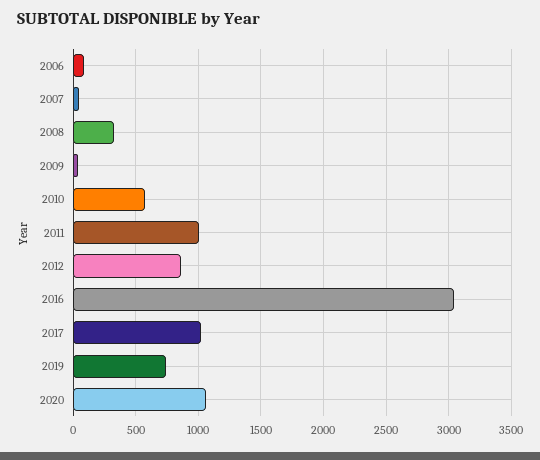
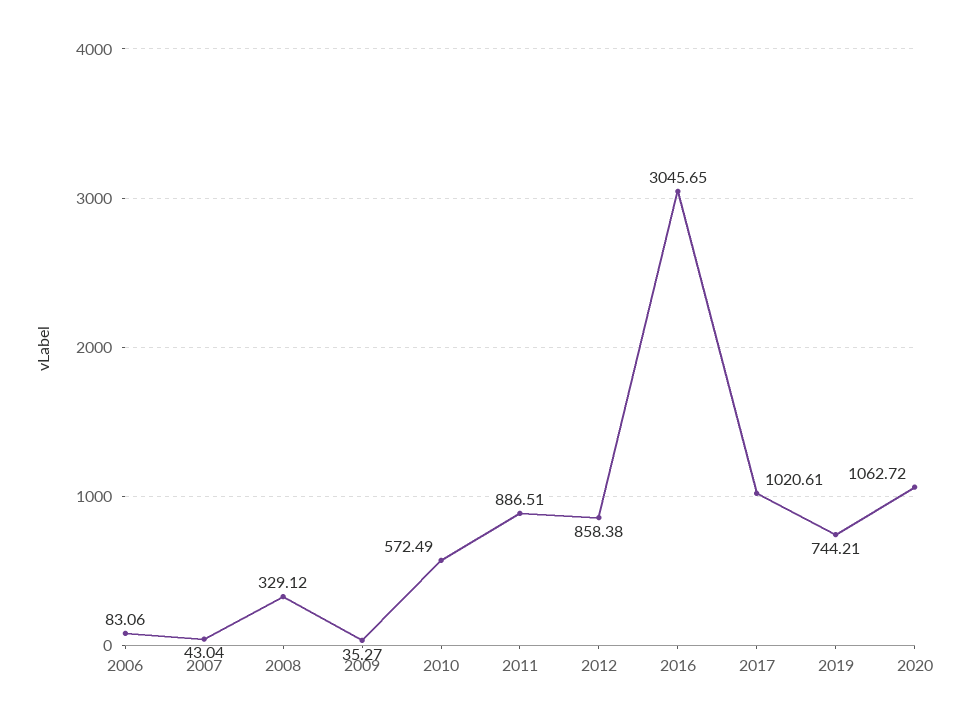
2011: 1000 -> 886.51

